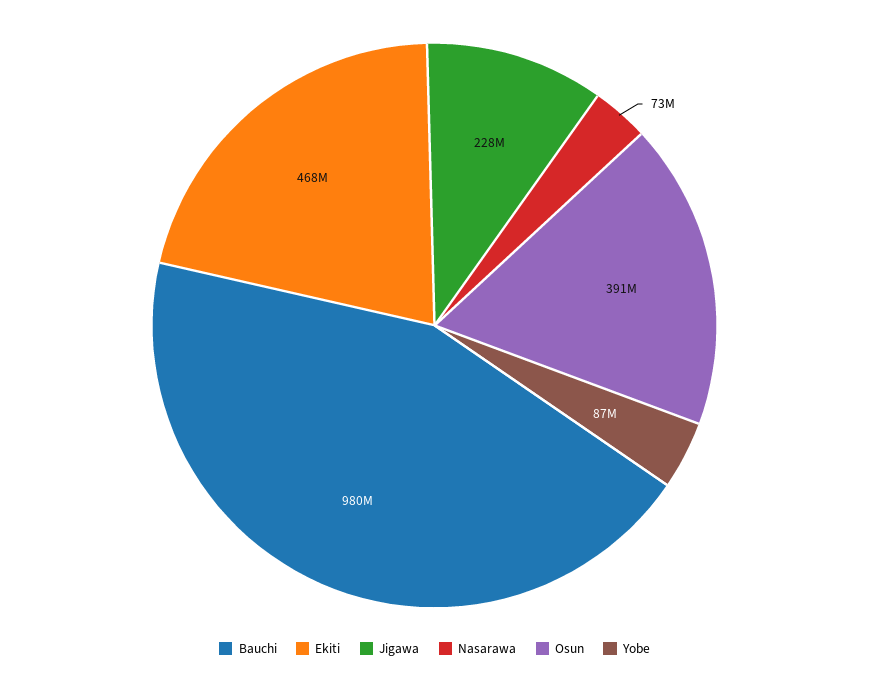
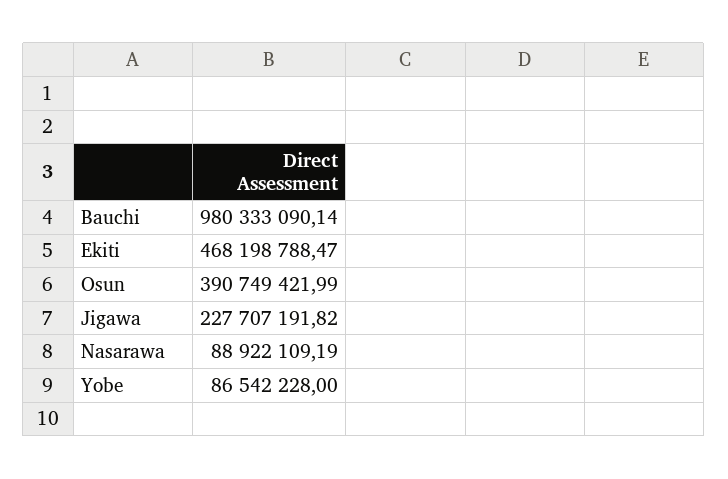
Nasarawa: 73000000 -> 88922109.19

